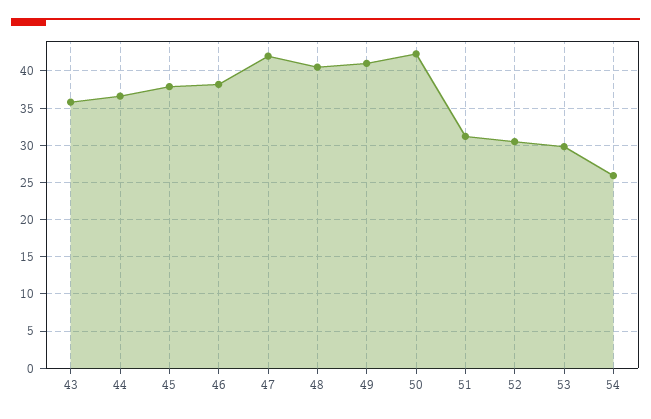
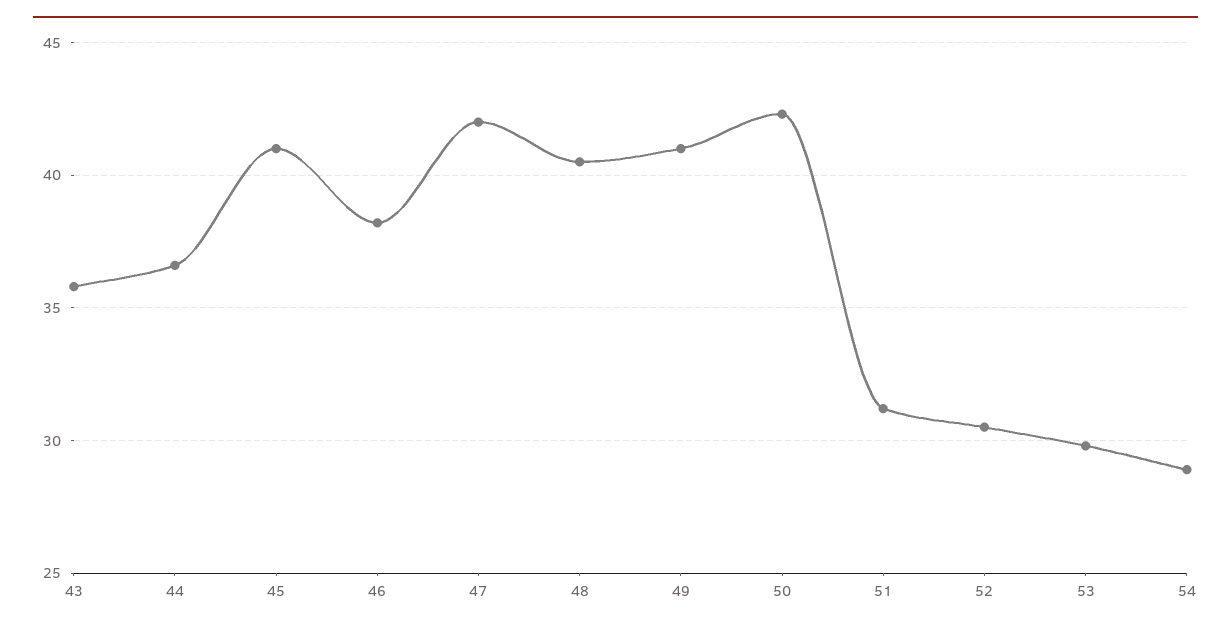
45: 38 -> 41
54: 26 -> 29

